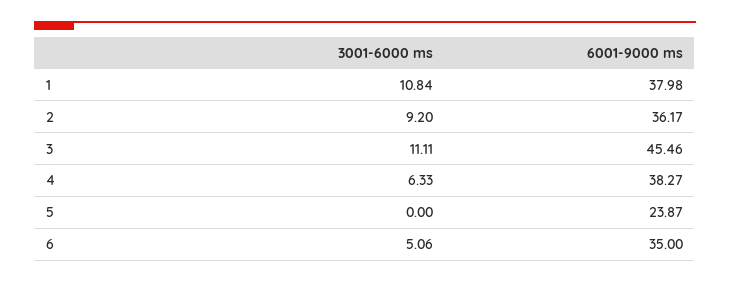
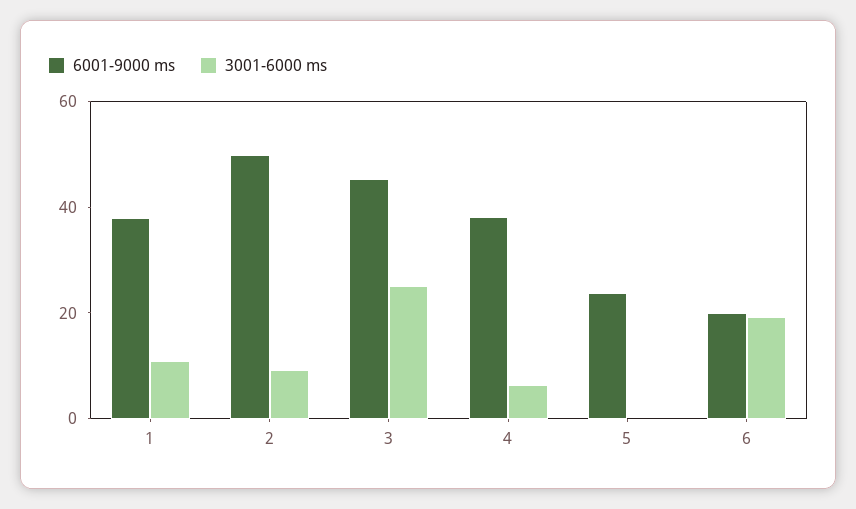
6001-9000 ms, 2: 36.17 -> 50
3001-6000 ms, 3: 11.11 -> 25
3001-6000 ms, 6: 5.06 -> 20
6001-9000 ms, 6: 35 -> 20

